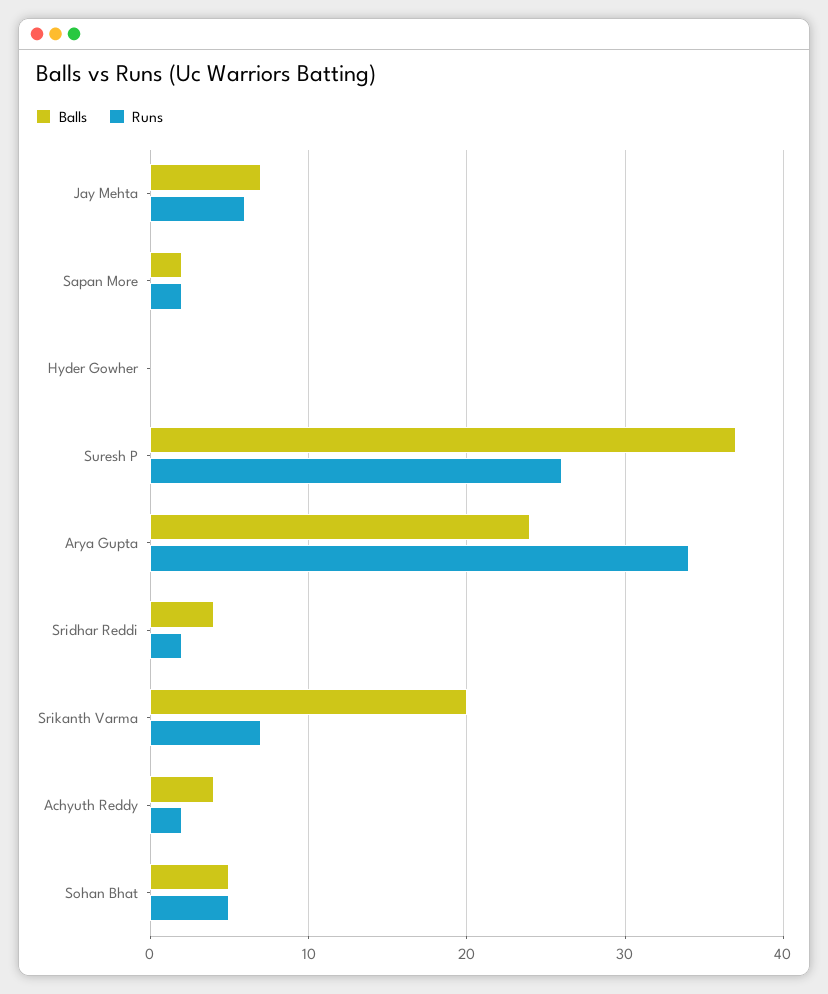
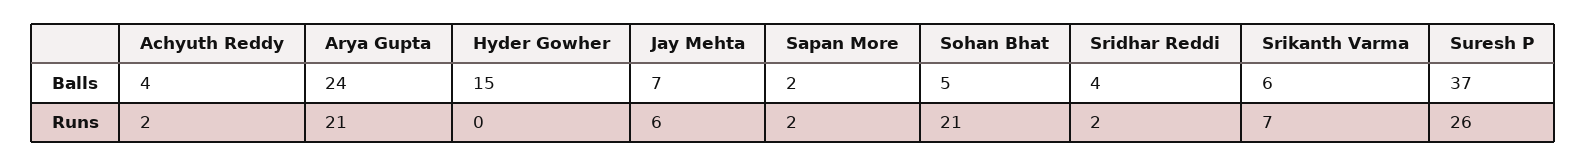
Balls, Hyder Gowher: 0 -> 15
Runs, Arya Gupta: 34 -> 21
Balls, Srikanth Varma: 20 -> 6
Runs, Sohan Bhat: 5 -> 21

